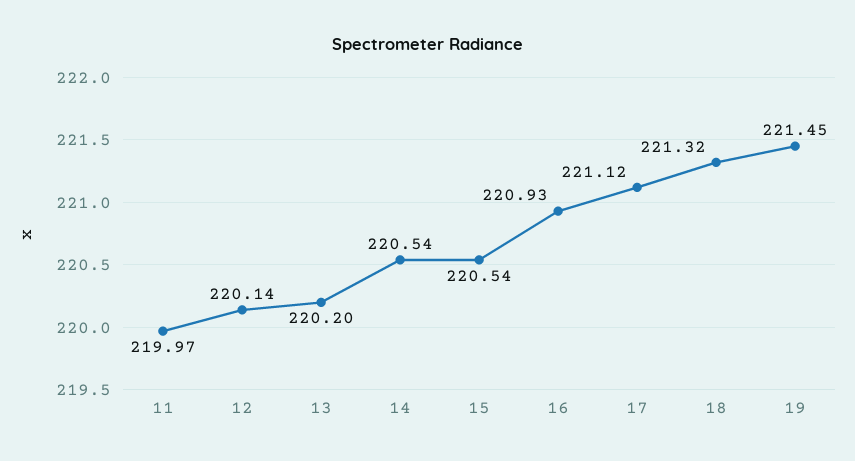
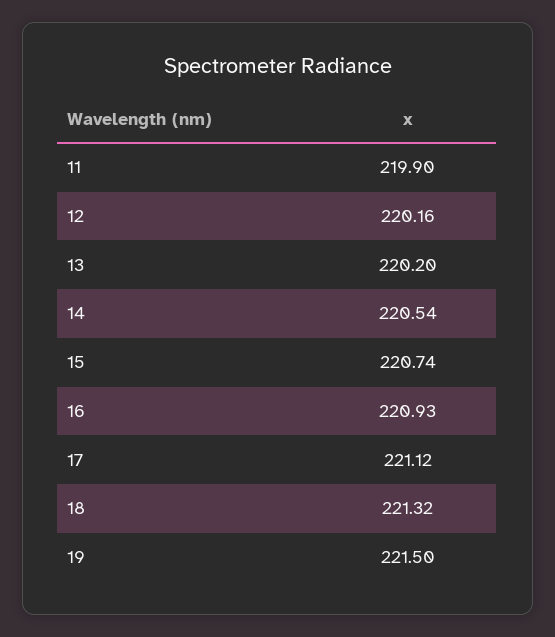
11: 219.97 -> 219.9
12: 220.14 -> 220.16
15: 220.54 -> 220.74
19: 221.45 -> 221.5

